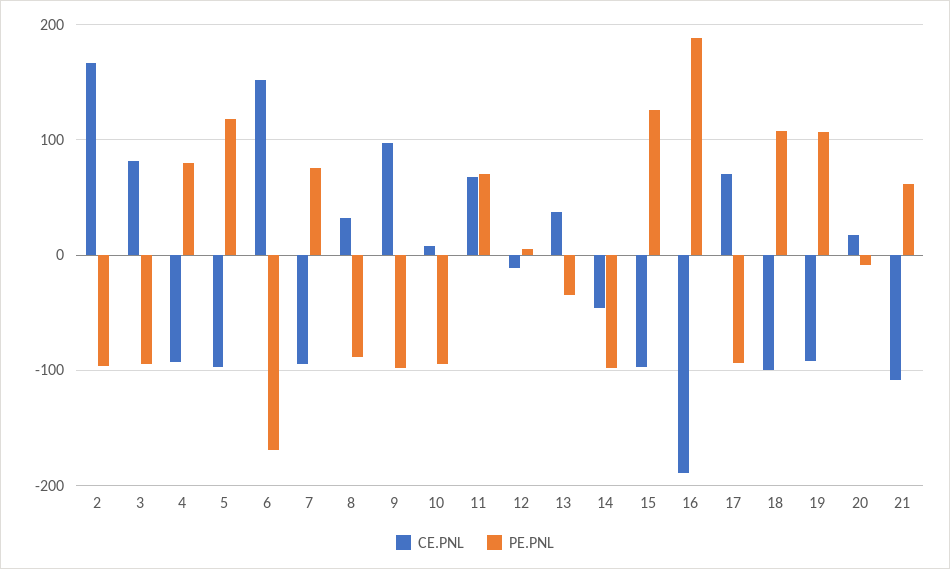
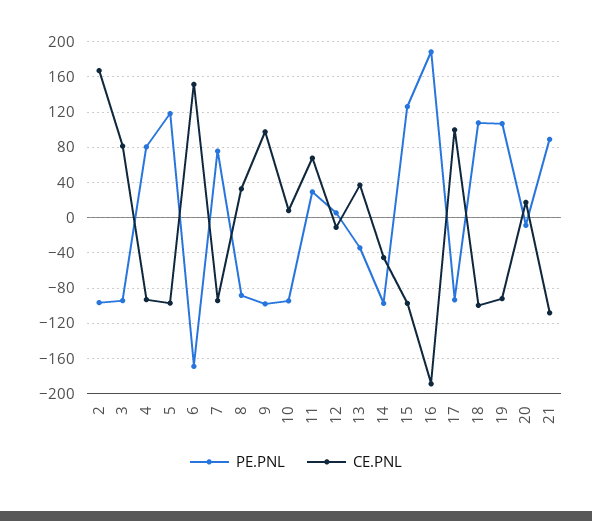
PE.PNL, 11: 70 -> 30
CE.PNL, 17: 70 -> 100
PE.PNL, 21: 60 -> 90

